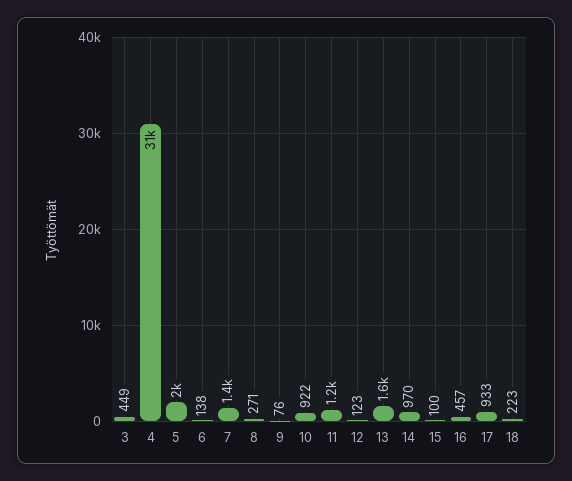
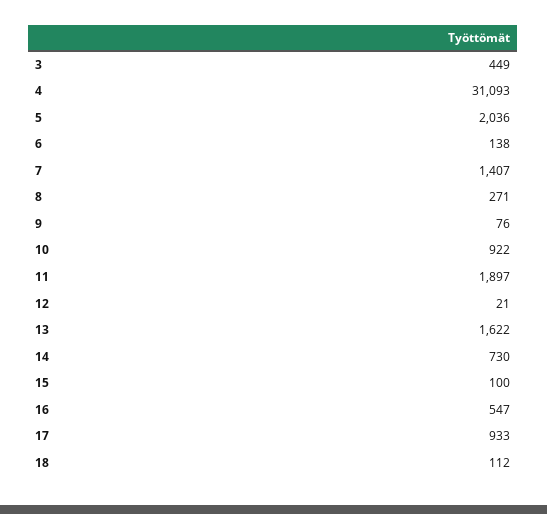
11: 1200 -> 1897
12: 123 -> 21
14: 970 -> 730
16: 457 -> 547
18: 223 -> 112

